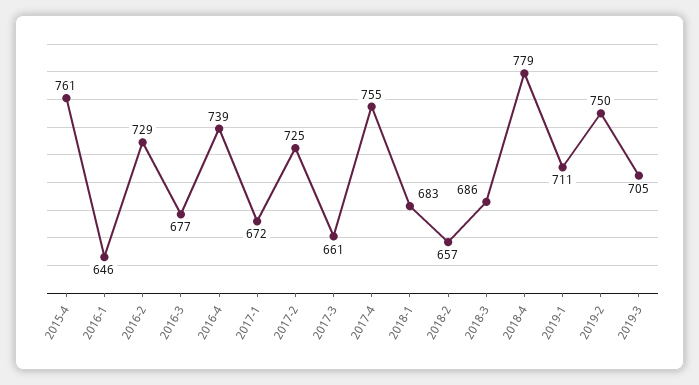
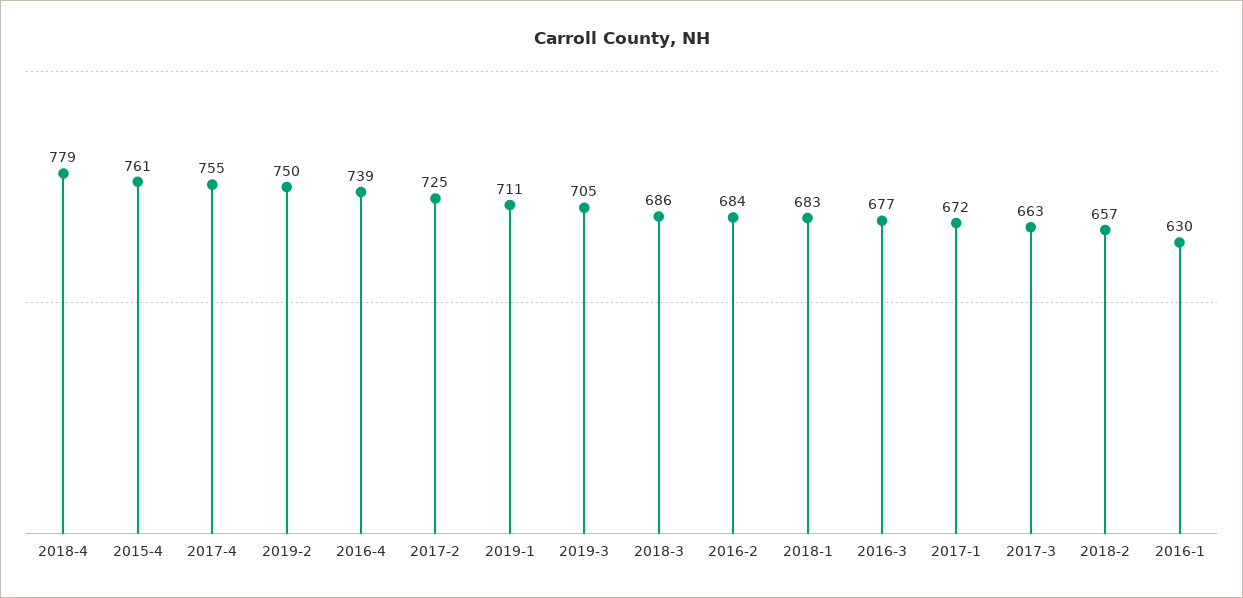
2016-1: 646 -> 630
2016-2: 729 -> 684
2017-3: 661 -> 663

